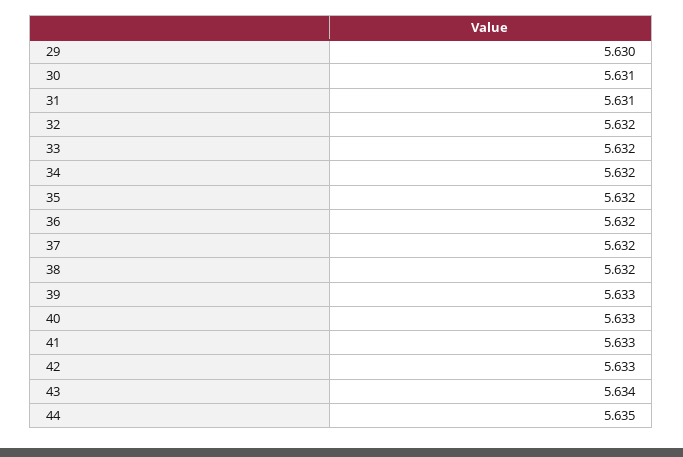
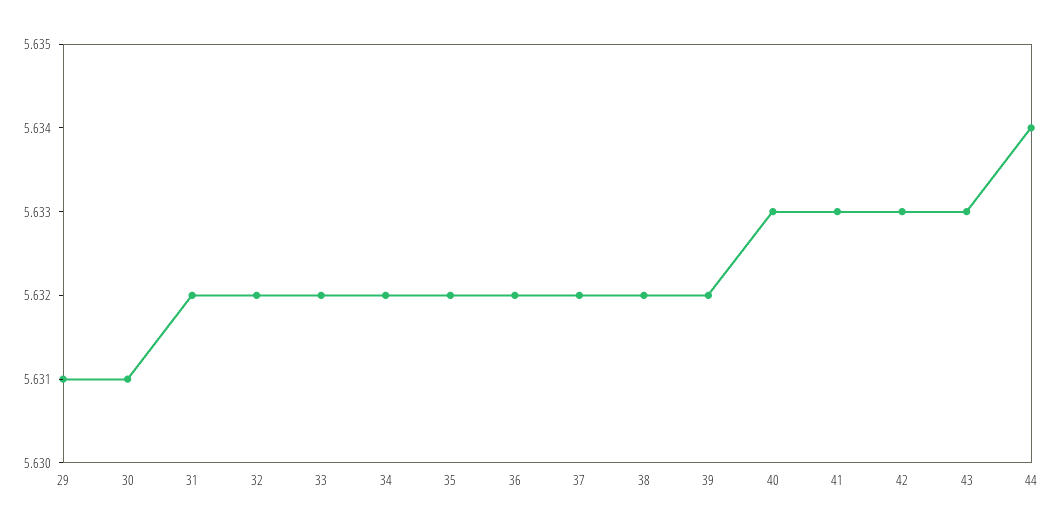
29: 5.63 -> 5.631
31: 5.631 -> 5.632
39: 5.633 -> 5.632
43: 5.634 -> 5.633
44: 5.635 -> 5.634

